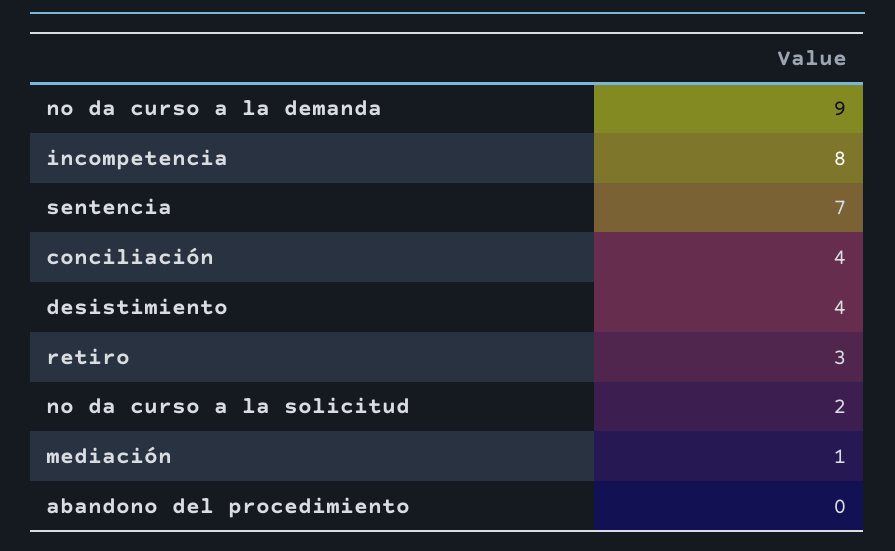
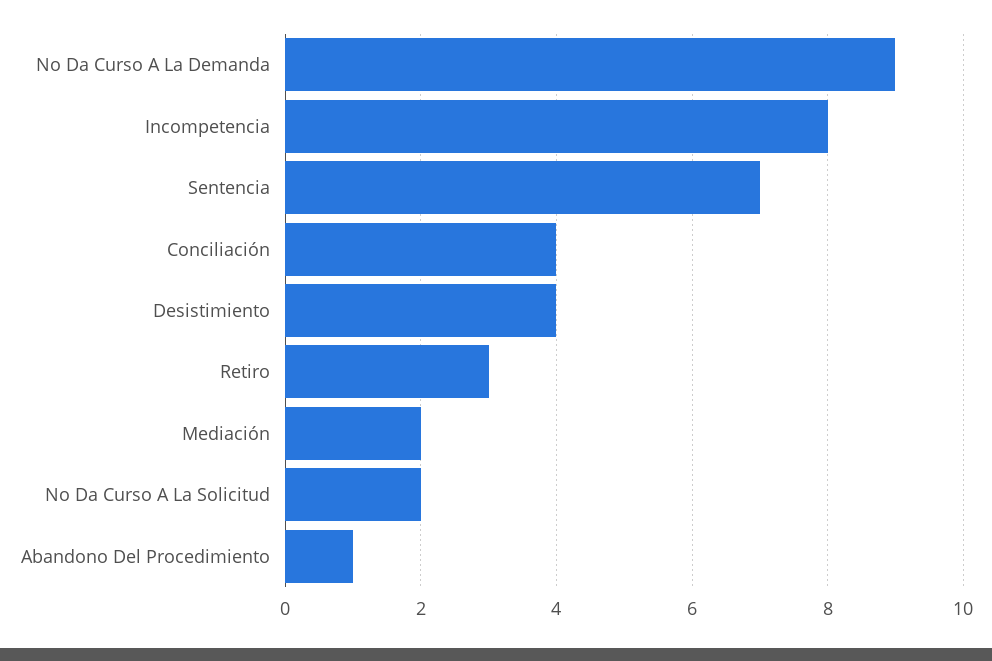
mediación: 1 -> 2
abandono del procedimiento: 0 -> 1

